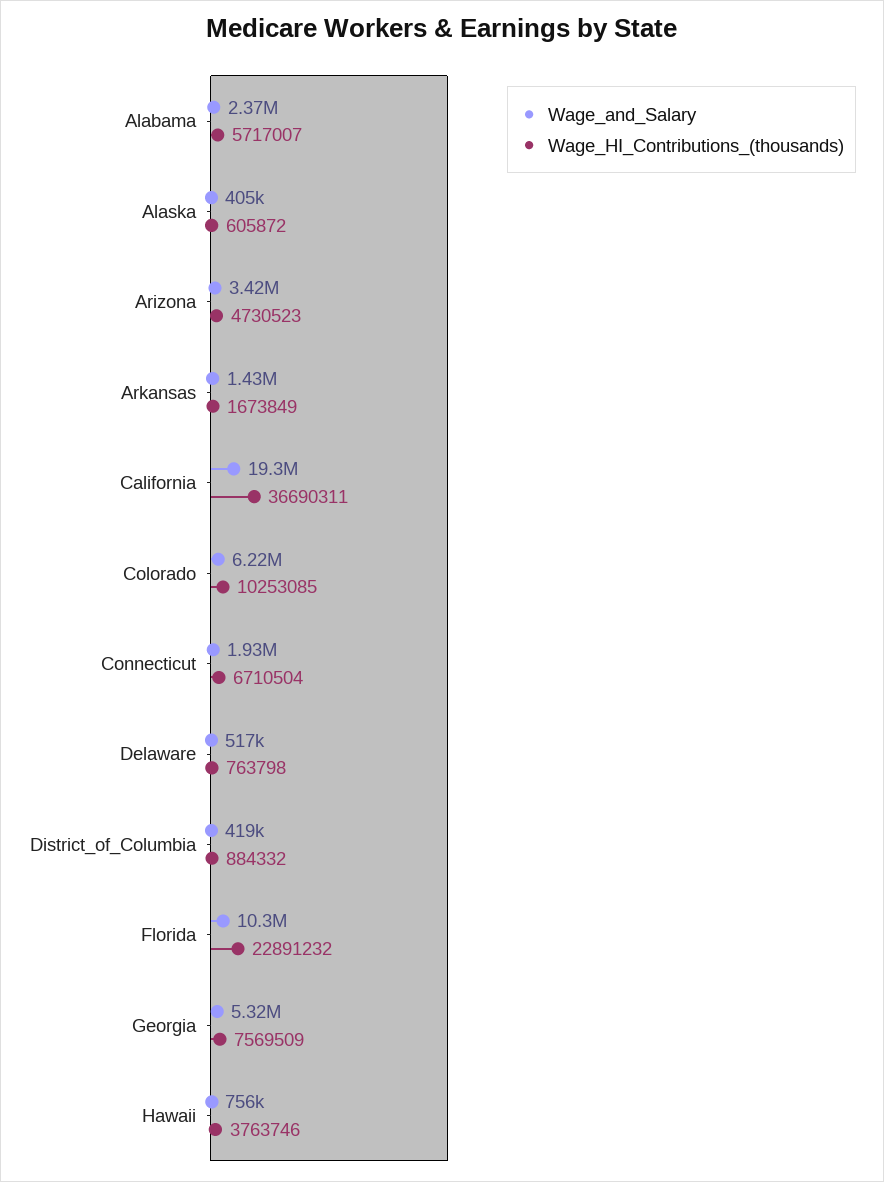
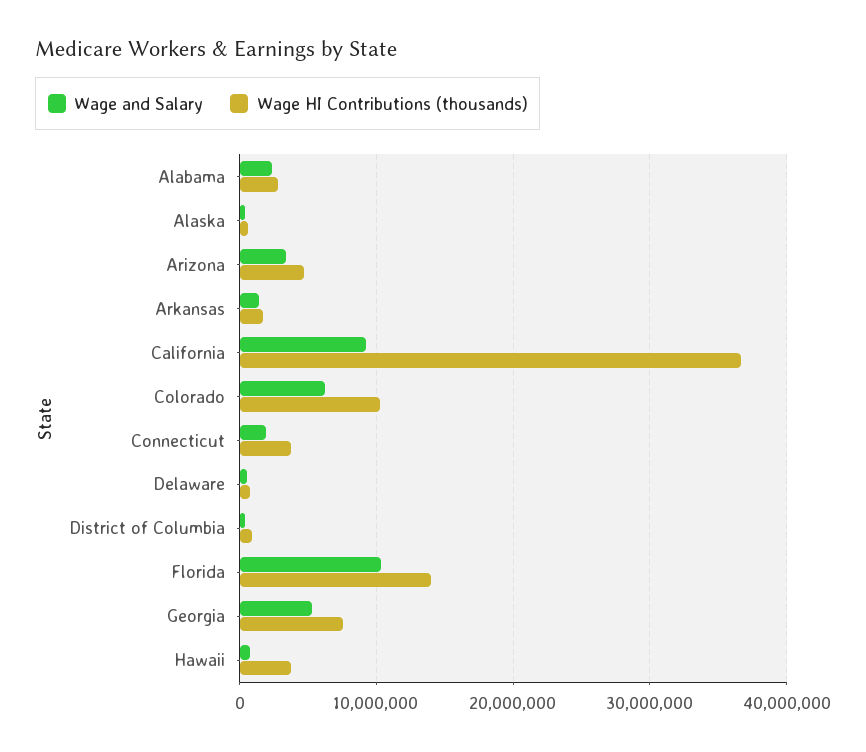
Wage_HI_Contributions_(thousands), Alabama: 5717007 -> 3000000
Wage_and_Salary, California: 19300000 -> 9000000
Wage_HI_Contributions_(thousands), Connecticut: 6710504 -> 4000000
Wage_HI_Contributions_(thousands), Florida: 22891232 -> 14000000

